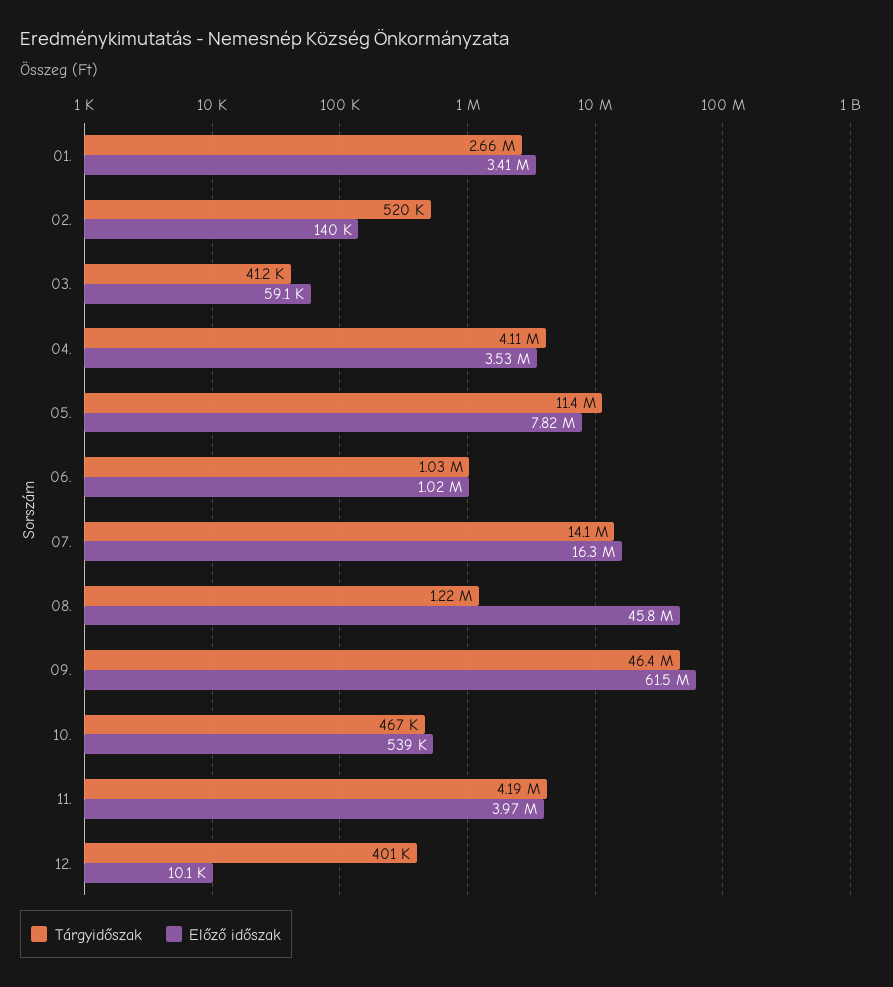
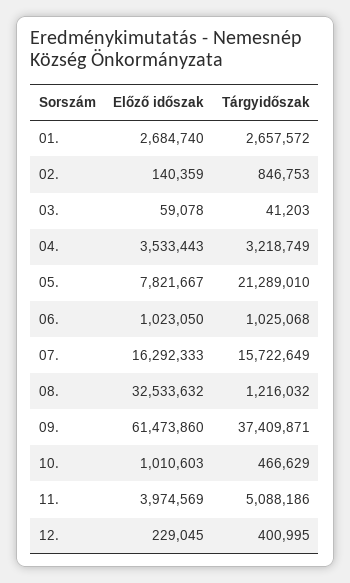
Előző időszak, 01.: 3410000 -> 2684740
Tárgyidőszak, 02.: 520000 -> 846753
Tárgyidőszak, 04.: 4110000 -> 3218749
Tárgyidőszak, 05.: 11400000 -> 21289010
Tárgyidőszak, 07.: 14100000 -> 15722649
Előző időszak, 08.: 45800000 -> 32533632
Tárgyidőszak, 09.: 46400000 -> 37409871
Előző időszak, 10.: 539000 -> 1010603
Tárgyidőszak, 11.: 4190000 -> 5088186
Előző időszak, 12.: 10100 -> 229045

